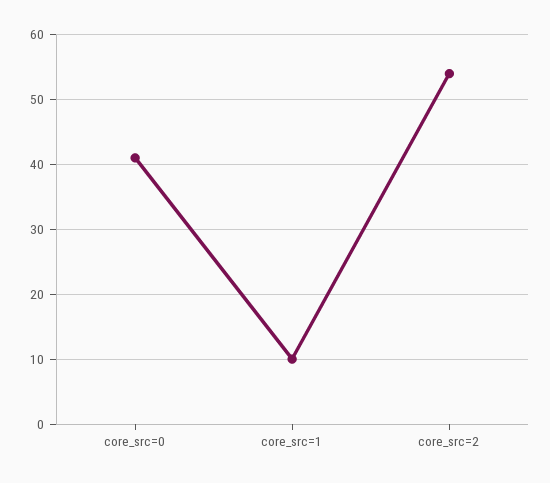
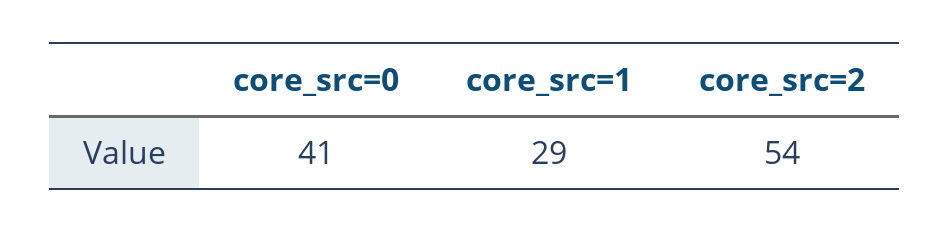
core_src=1: 10 -> 29

